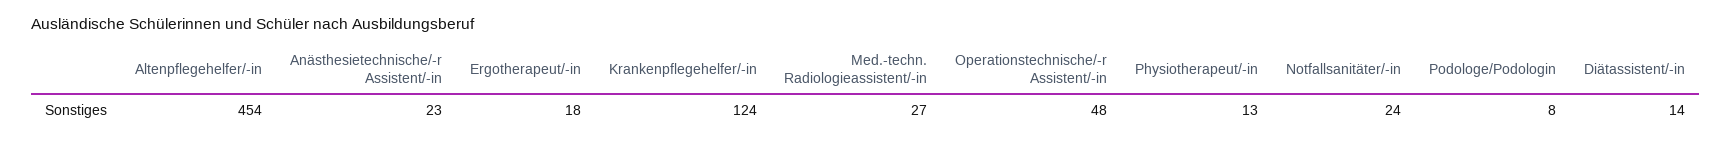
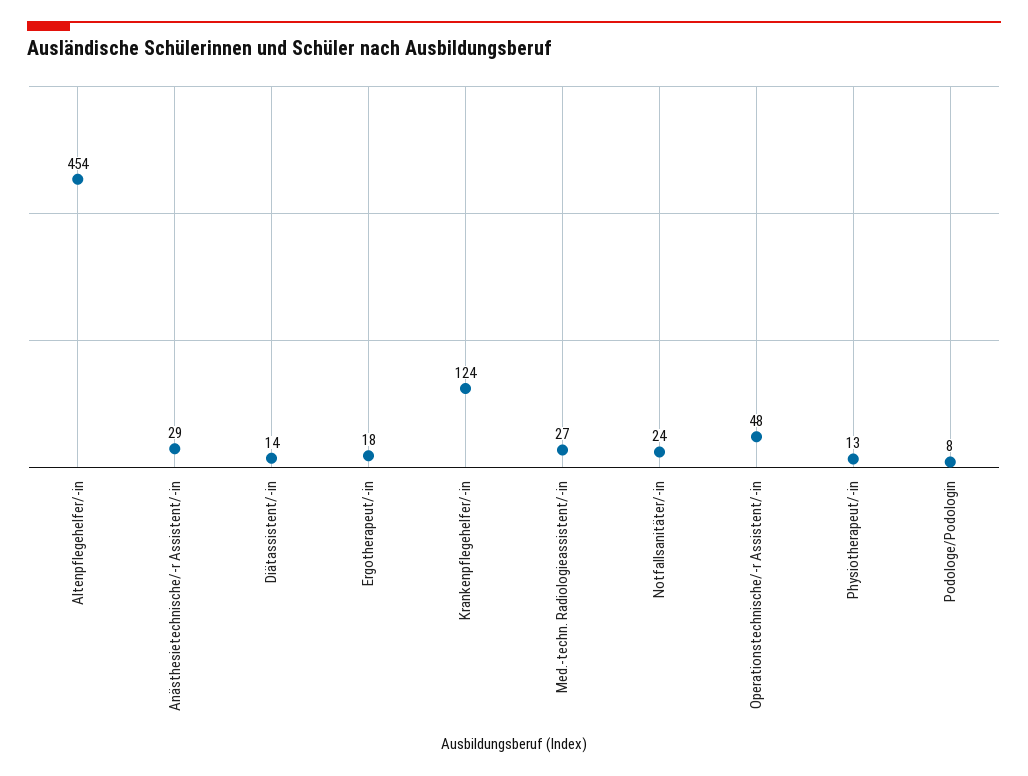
Anästhesietechnische/-r Assistent/-in: 23 -> 29

